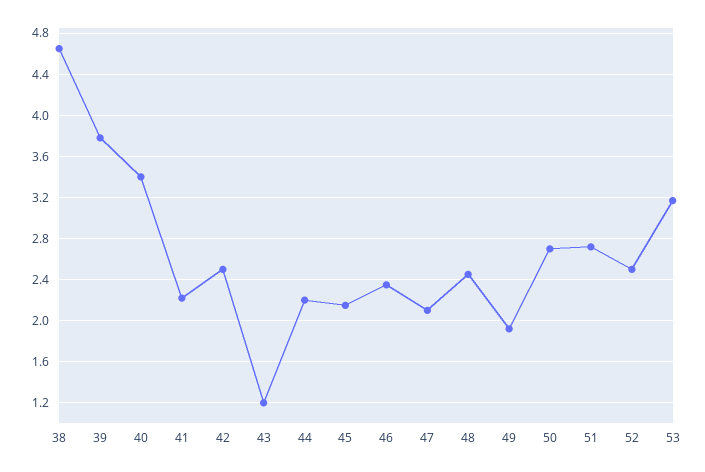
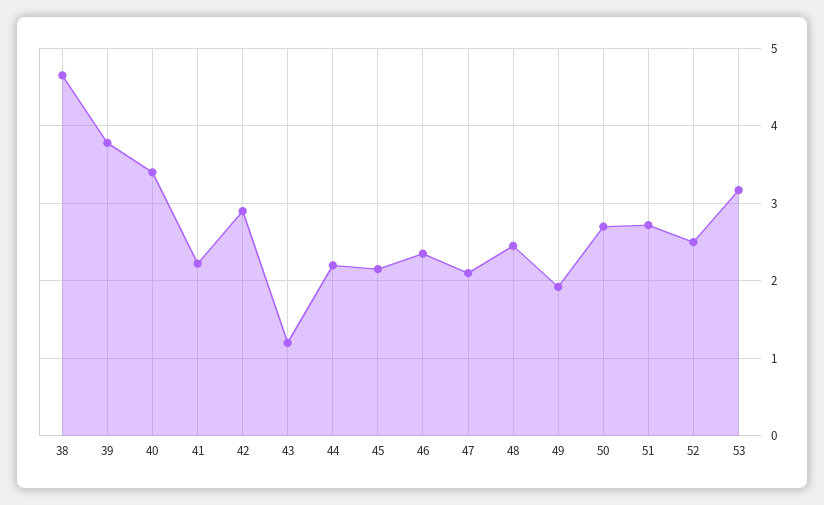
42: 2.5 -> 2.9

